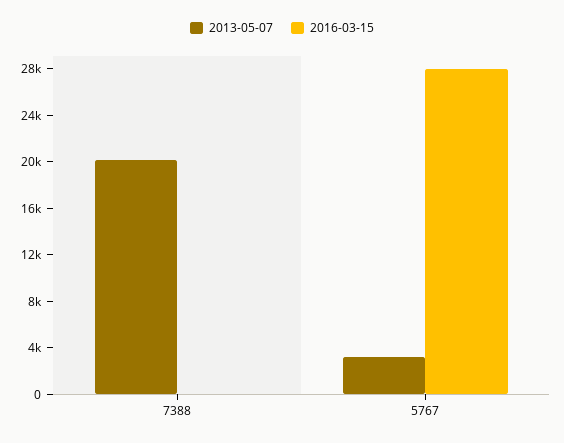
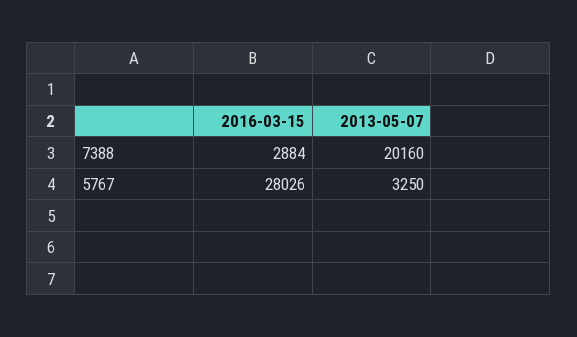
2016-03-15, 7388: 0 -> 2884

